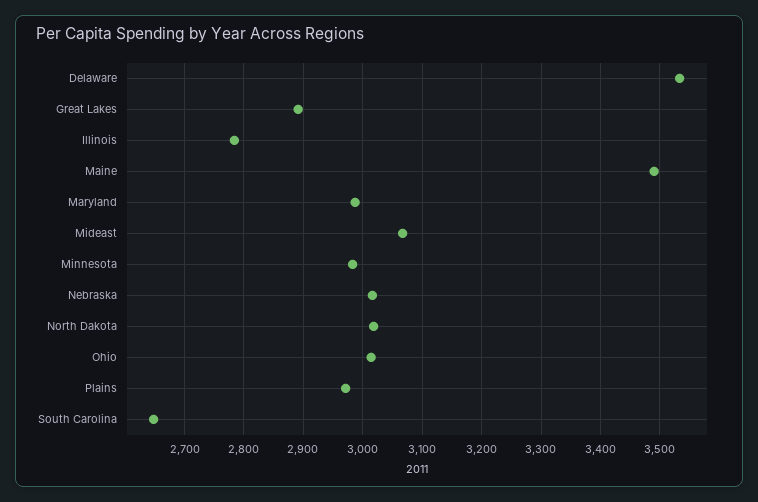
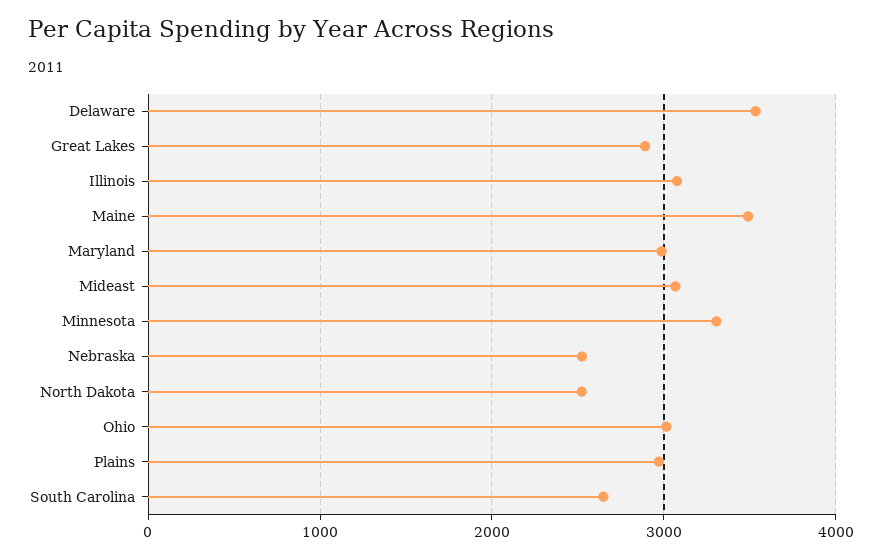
Illinois: 2780 -> 3100
Minnesota: 2980 -> 3300
Nebraska: 3020 -> 2500
North Dakota: 3020 -> 2500

